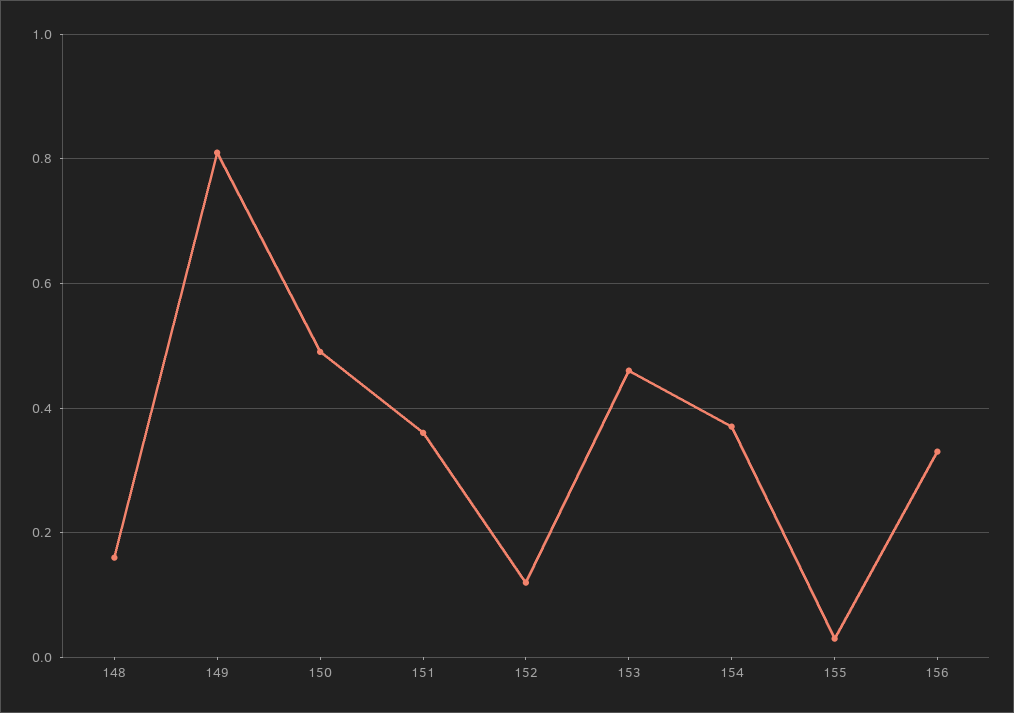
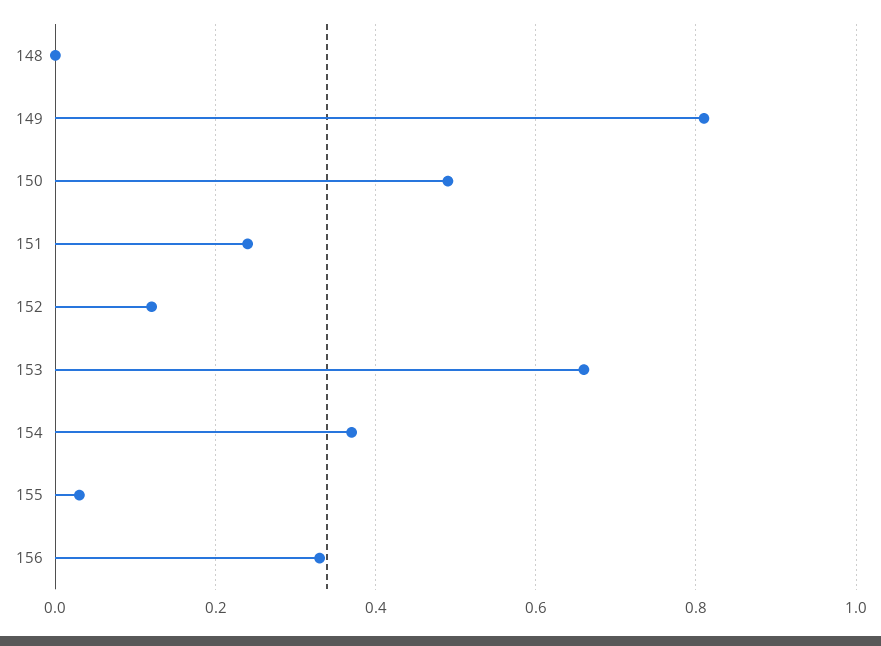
148: 0.15 -> 0
151: 0.35 -> 0.25
153: 0.45 -> 0.65

